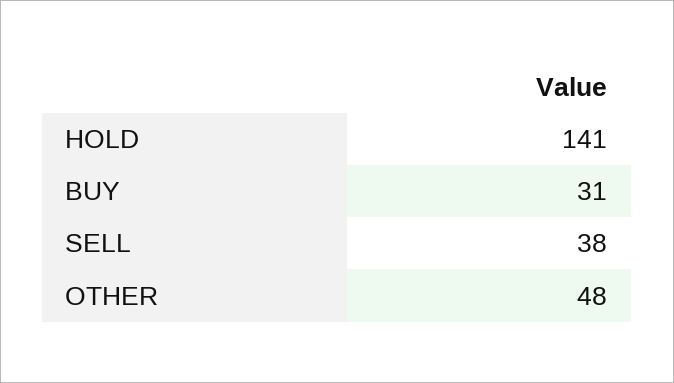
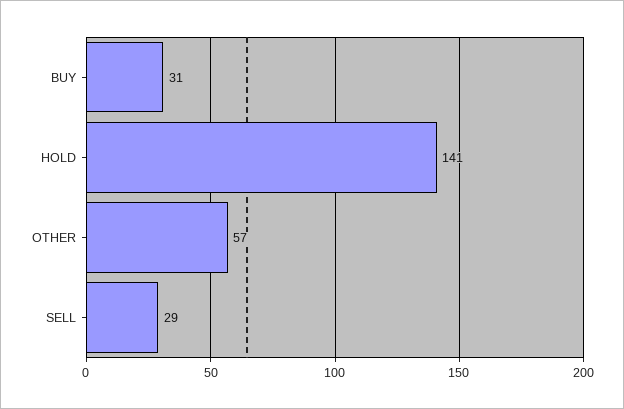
SELL: 38 -> 29
OTHER: 48 -> 57

